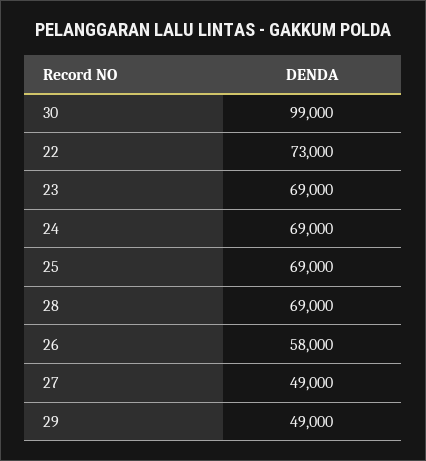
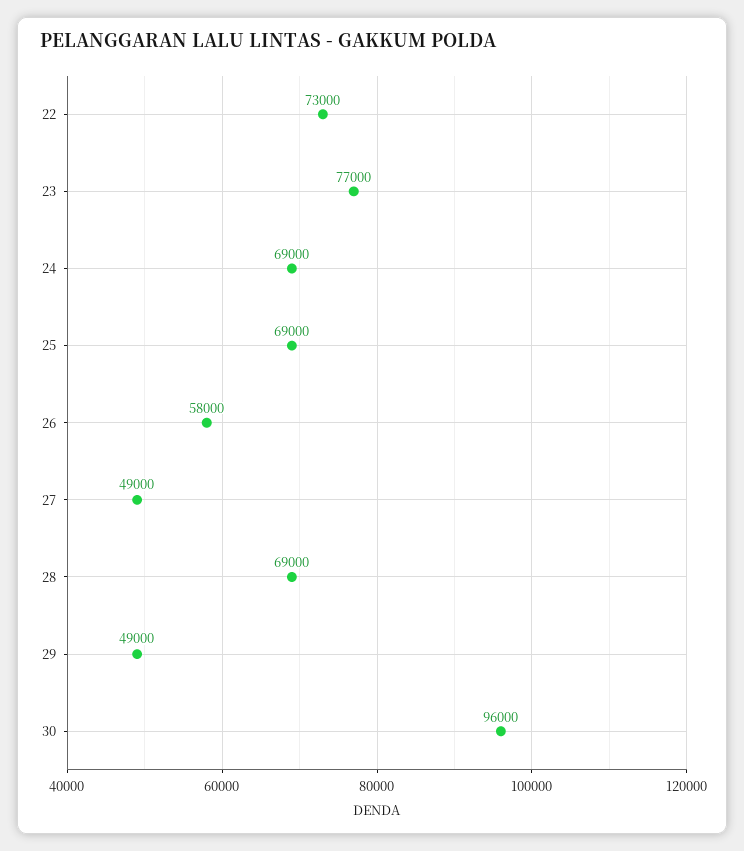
30: 99000 -> 96000
23: 69000 -> 77000

